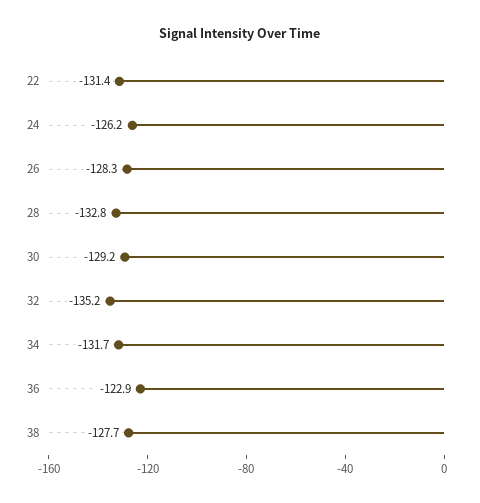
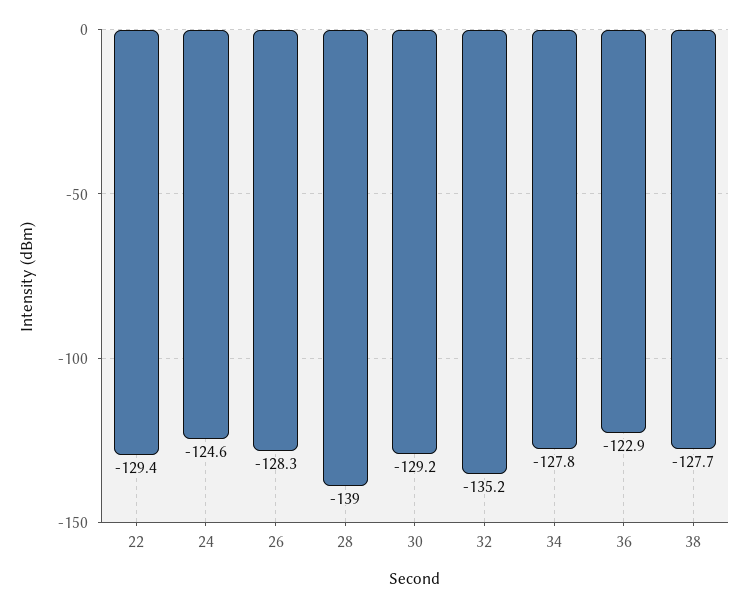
22: -131.4 -> -129.4
24: -126.2 -> -124.6
28: -132.8 -> -139
34: -131.7 -> -127.8

